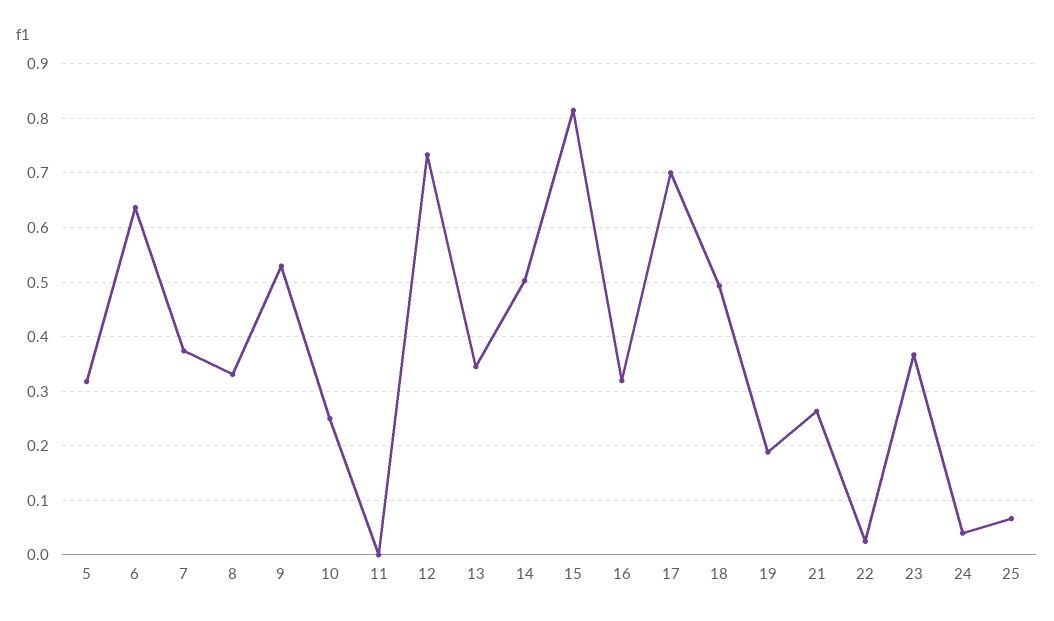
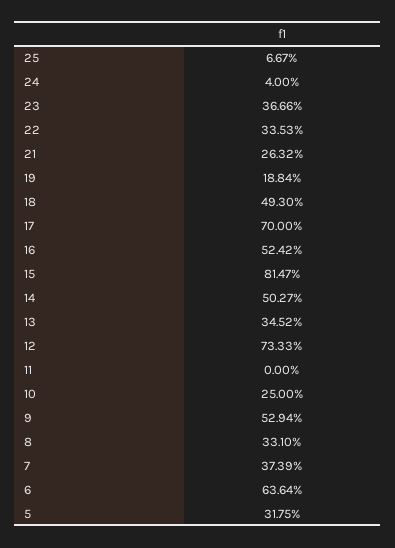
16: 0.32 -> 0.5242
22: 0.02 -> 0.3353

